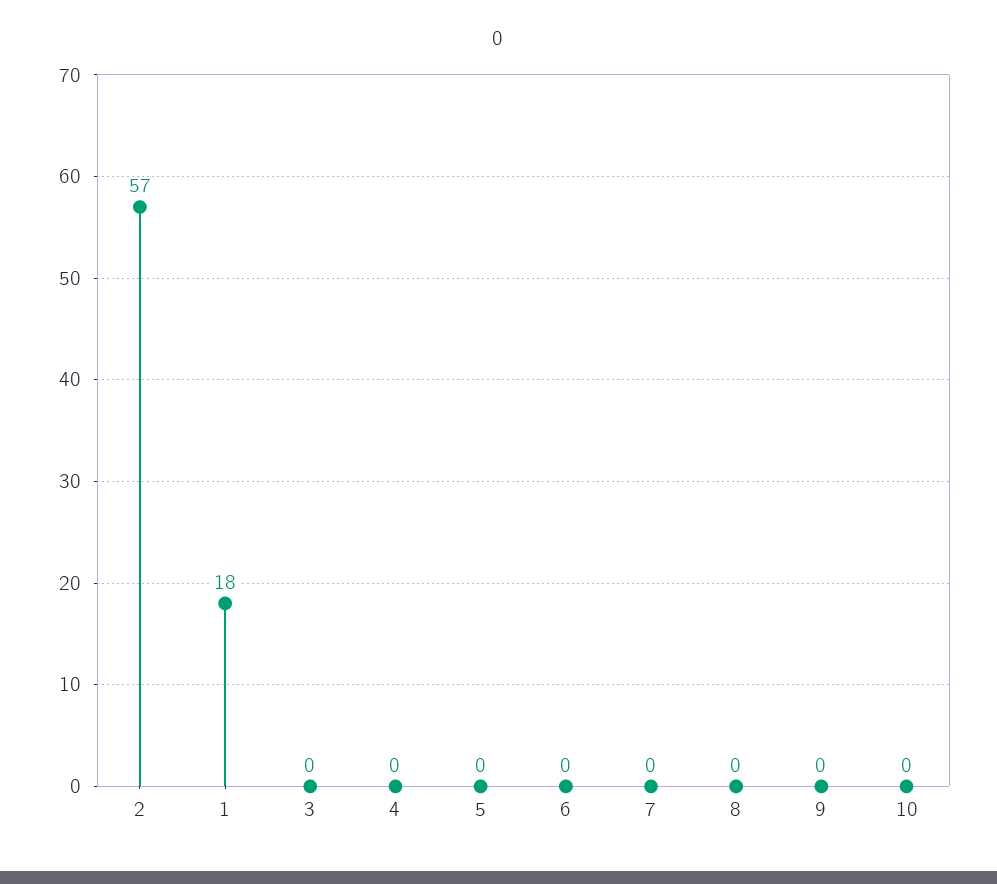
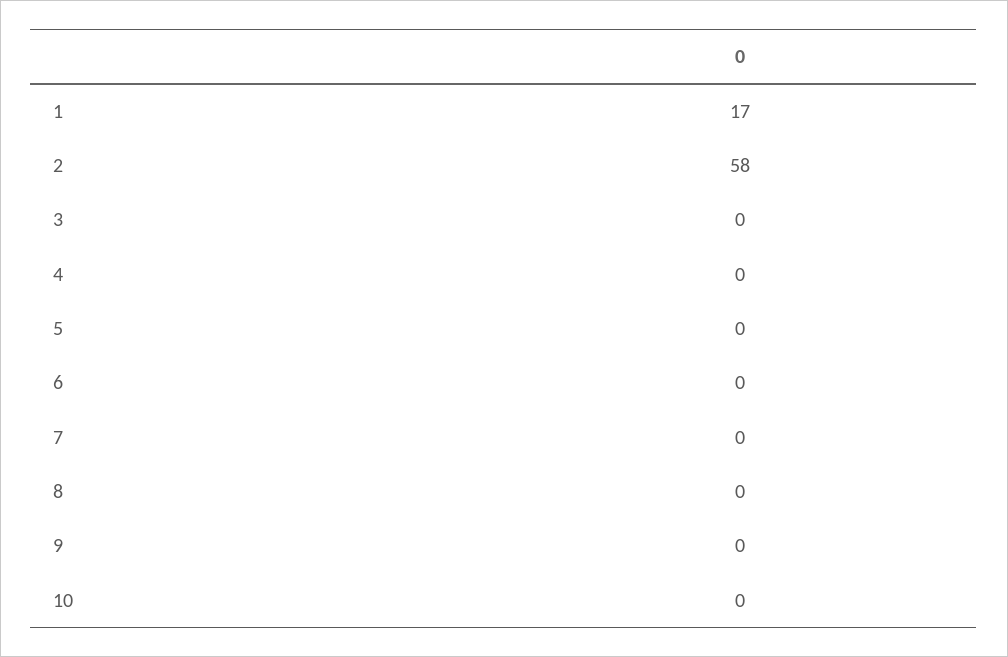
2: 57 -> 58
1: 18 -> 17

